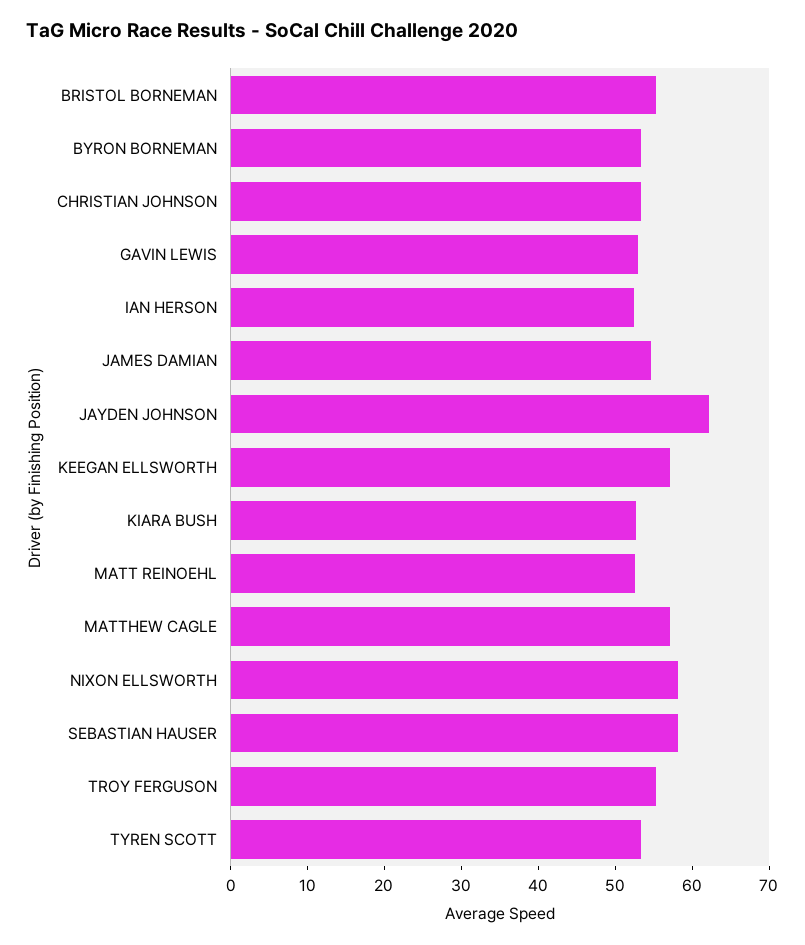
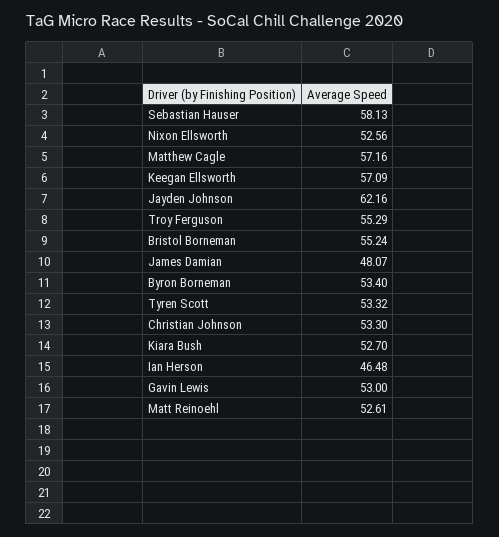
IAN HERSON: 52 -> 46.48
JAMES DAMIAN: 54 -> 48.07
NIXON ELLSWORTH: 58 -> 52.56

